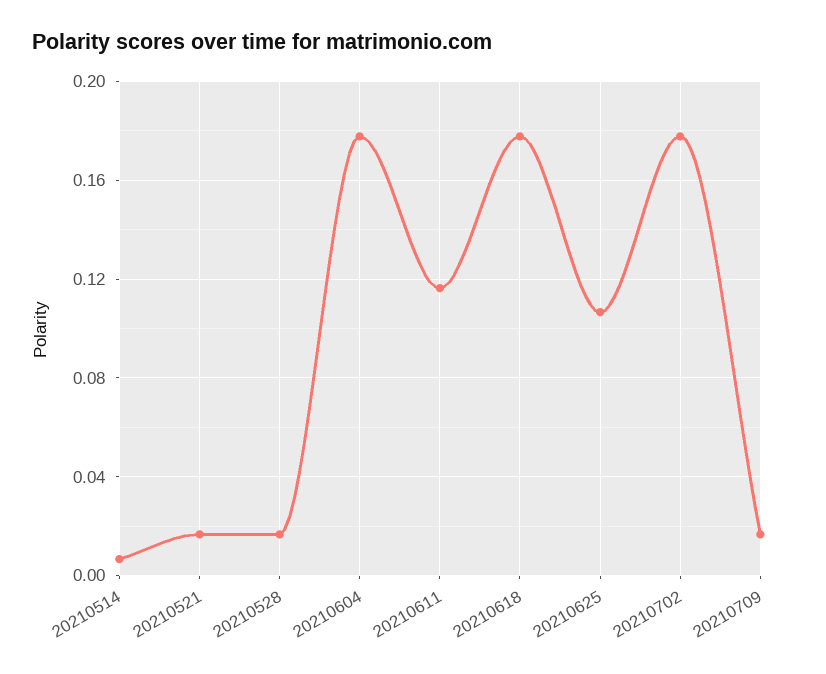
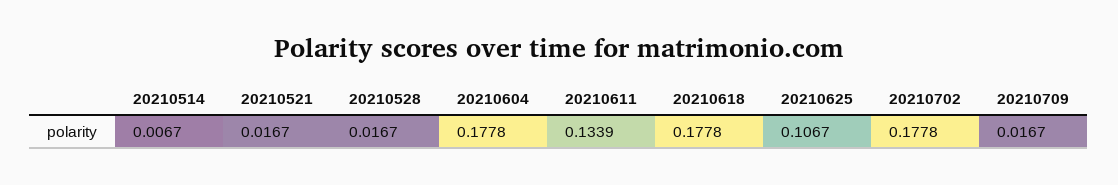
20210611: 0.115 -> 0.1339

